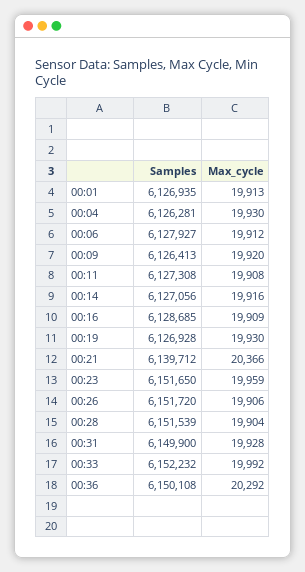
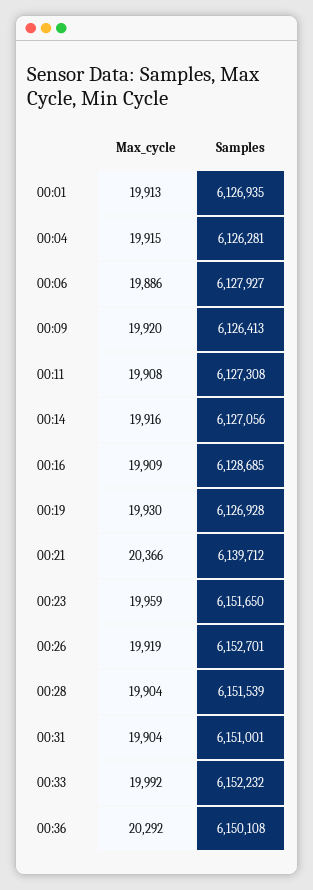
Max_cycle, 00:04: 19930 -> 19915
Max_cycle, 00:06: 19912 -> 19886
Samples, 00:26: 6151720 -> 6152701
Max_cycle, 00:26: 19906 -> 19919
Samples, 00:31: 6149900 -> 6151001
Max_cycle, 00:31: 19928 -> 19904

